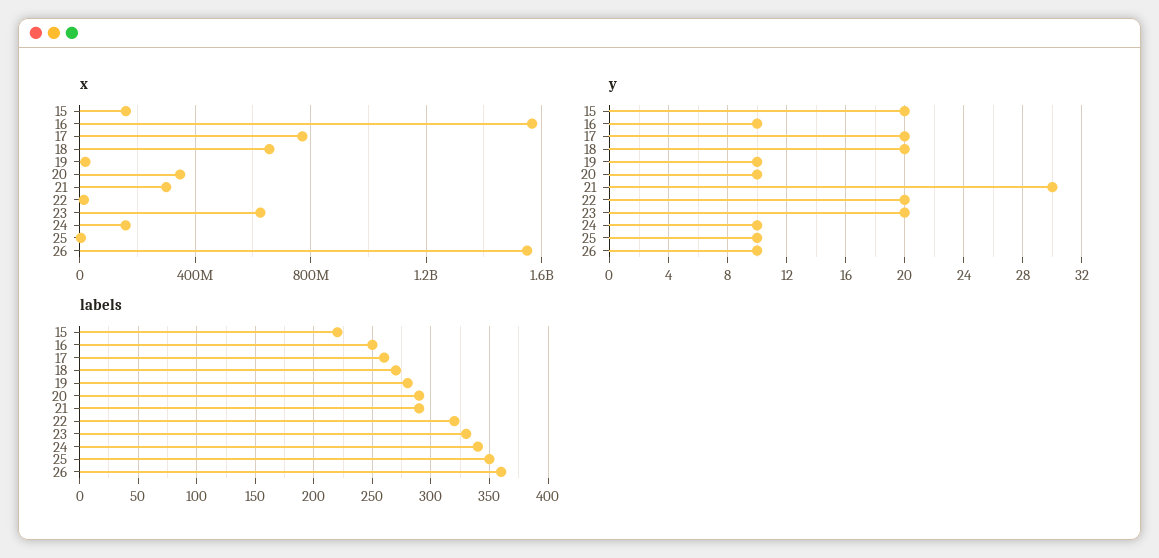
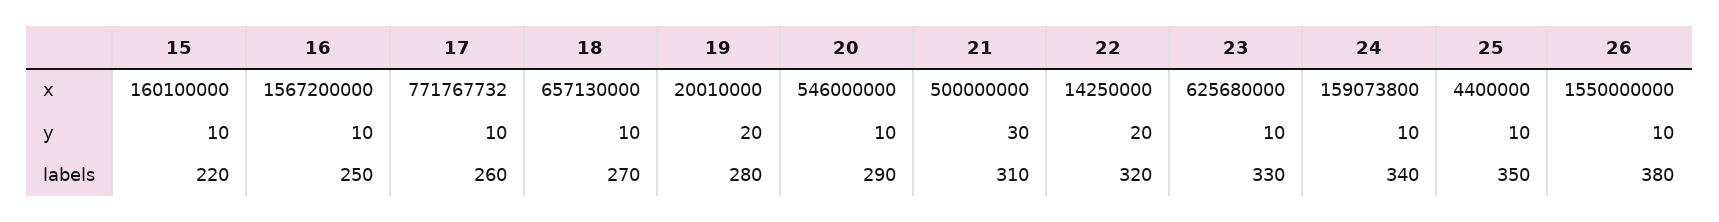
x, 20: 350000000 -> 546000000
x, 21: 300000000 -> 500000000
y, 15: 20 -> 10
y, 17: 20 -> 10
y, 18: 20 -> 10
y, 19: 10 -> 20
y, 23: 20 -> 10
labels, 21: 290 -> 310
labels, 26: 360 -> 380

